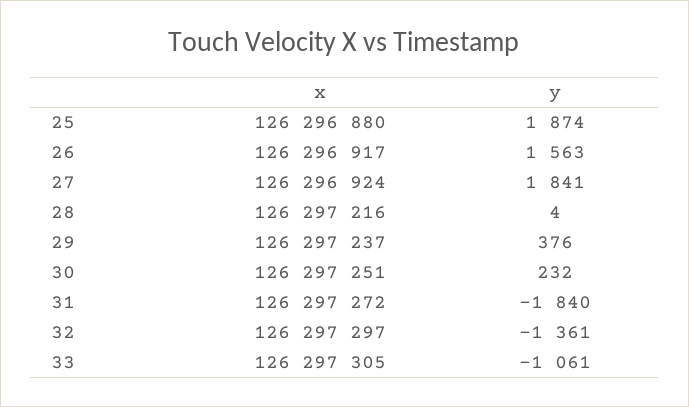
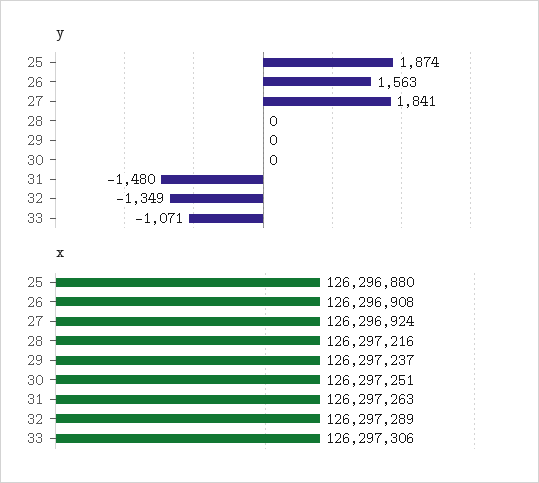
x, 26: 126296917 -> 126296908
y, 28: 4 -> 0
y, 29: 376 -> 0
y, 30: 232 -> 0
x, 31: 126297272 -> 126297263
y, 31: -1840 -> -1480
x, 32: 126297297 -> 126297289
y, 32: -1361 -> -1349
x, 33: 126297305 -> 126297306
y, 33: -1061 -> -1071

